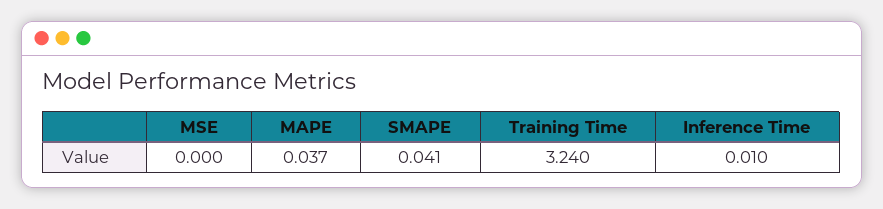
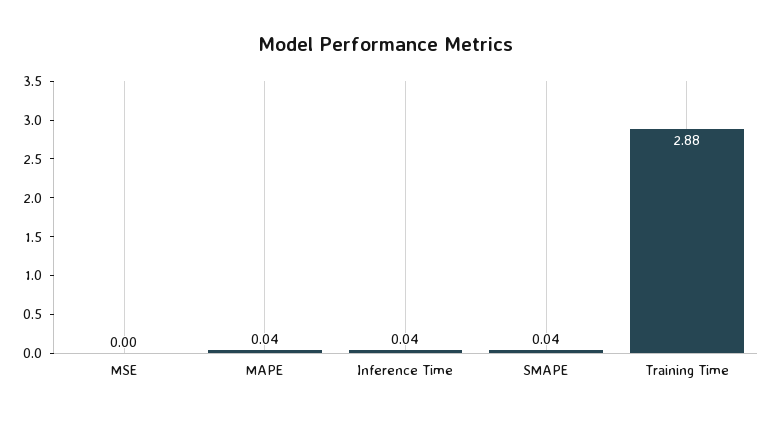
Training Time: 3.24 -> 2.88
Inference Time: 0.01 -> 0.04

